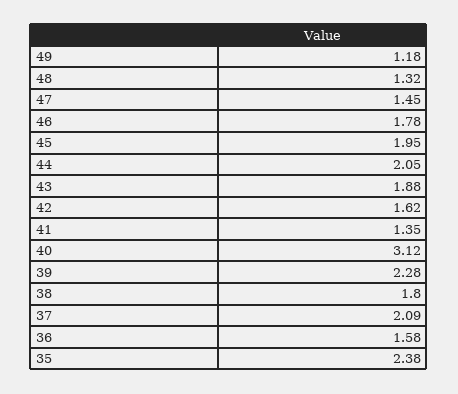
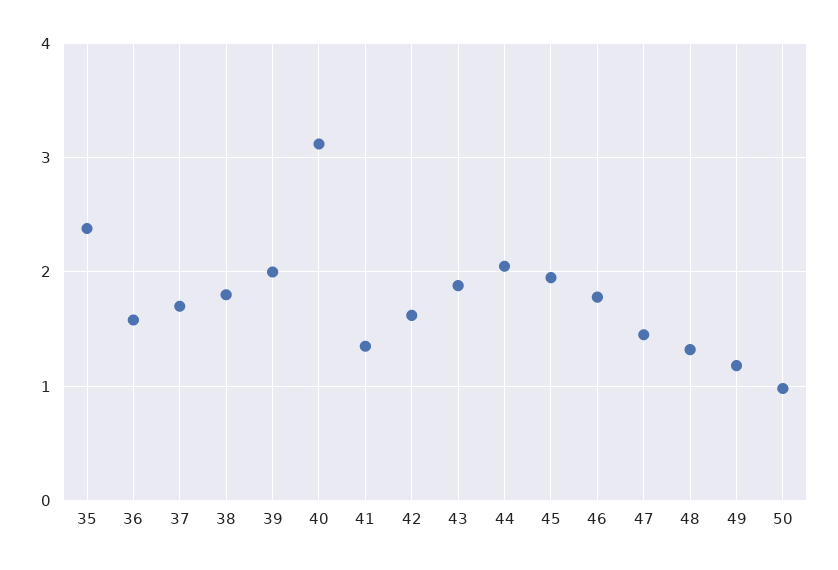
39: 2.28 -> 2
37: 2.09 -> 1.7
50: none -> 1

